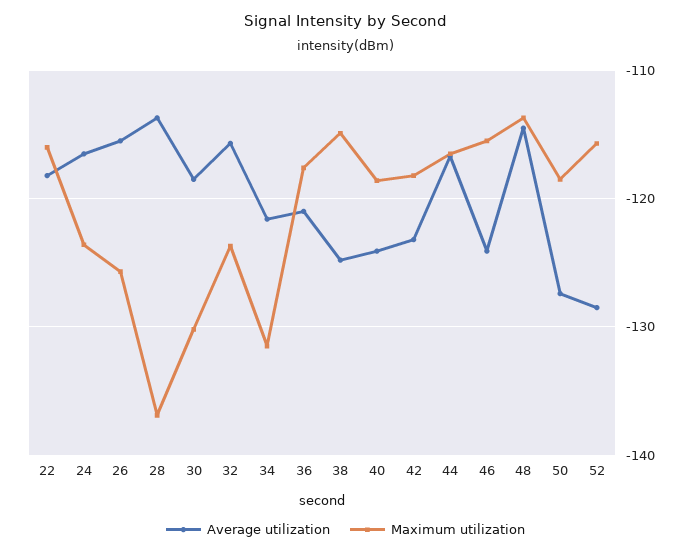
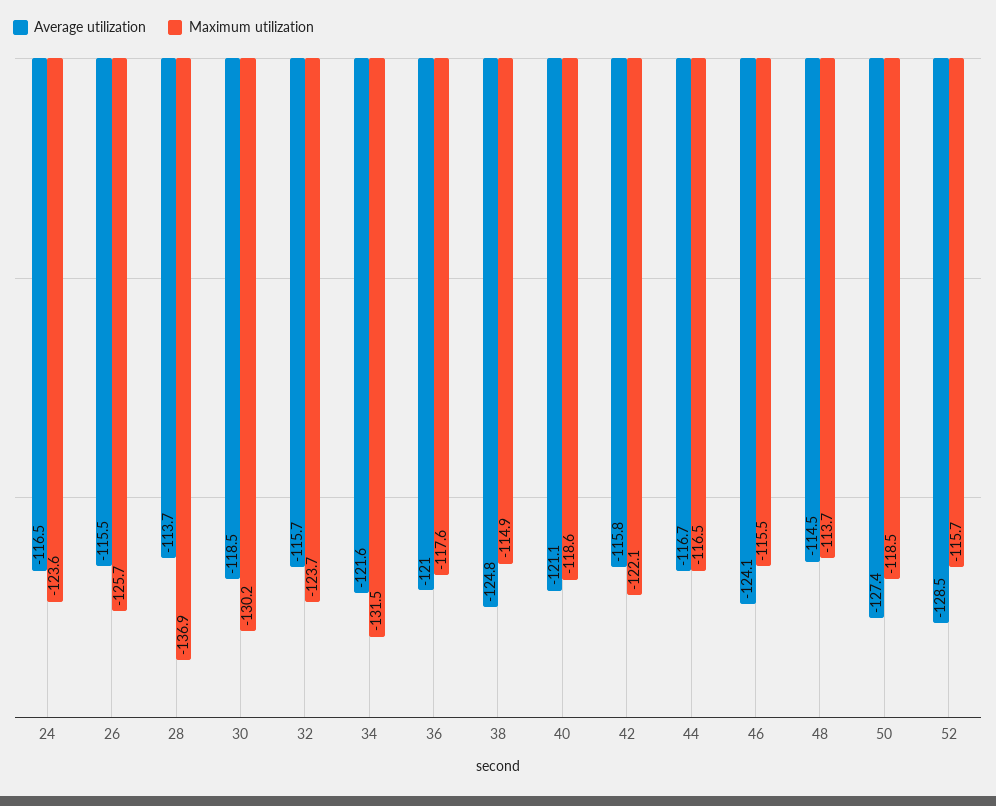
Average utilization, 22: -118 -> none
Maximum utilization, 22: -116 -> none
Average utilization, 40: -124 -> -121.1
Average utilization, 42: -123 -> -115.8
Maximum utilization, 42: -118 -> -122.1

